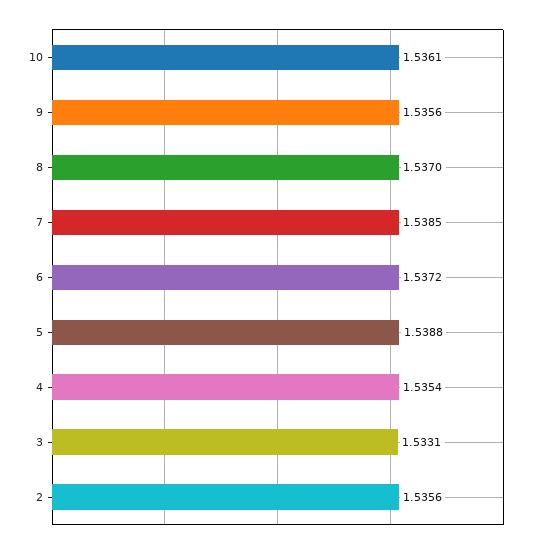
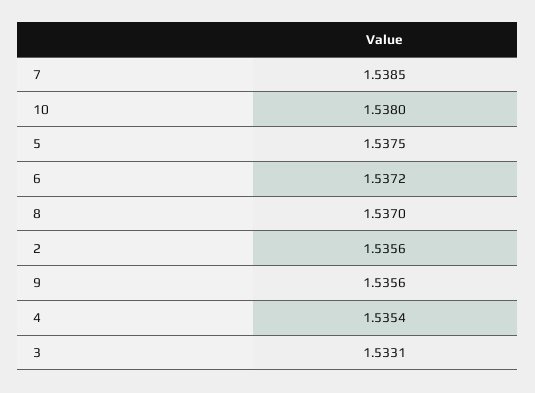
10: 1.5361 -> 1.538
5: 1.5388 -> 1.5375

